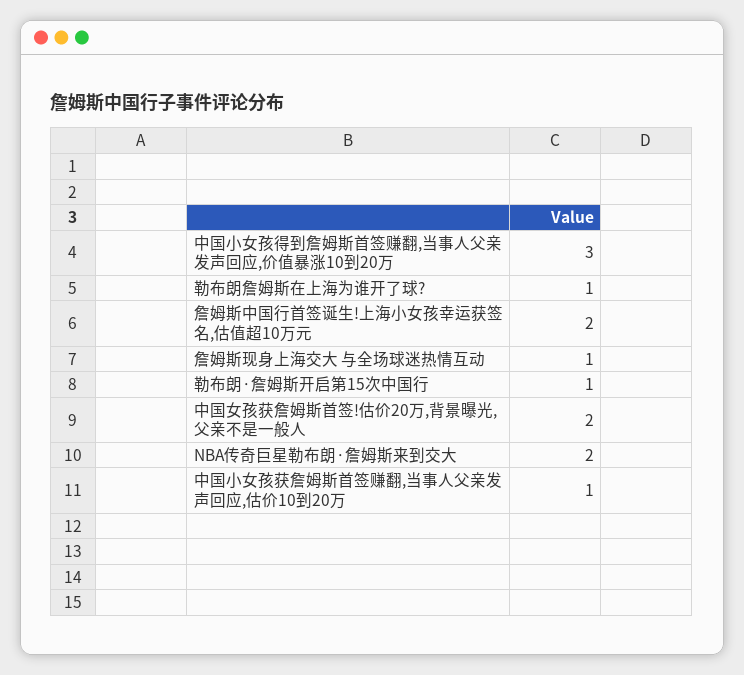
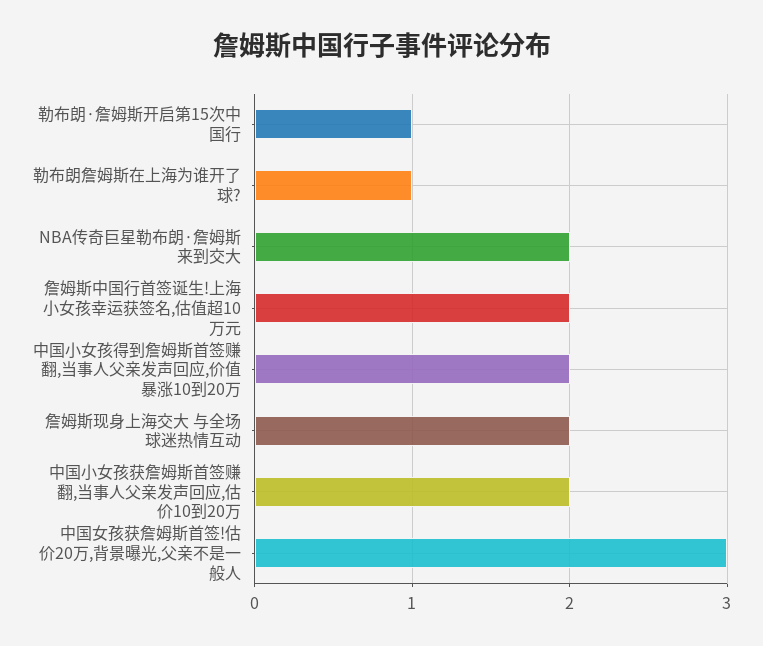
中国小女孩得到詹姆斯首签赚翻,当事人父亲发声回应,价值暴涨10到20万: 3 -> 2
詹姆斯现身上海交大 与全场球迷热情互动: 1 -> 2
中国女孩获詹姆斯首签!估价20万,背景曝光,父亲不是一般人: 2 -> 3
中国小女孩获詹姆斯首签赚翻,当事人父亲发声回应,估价10到20万: 1 -> 2

